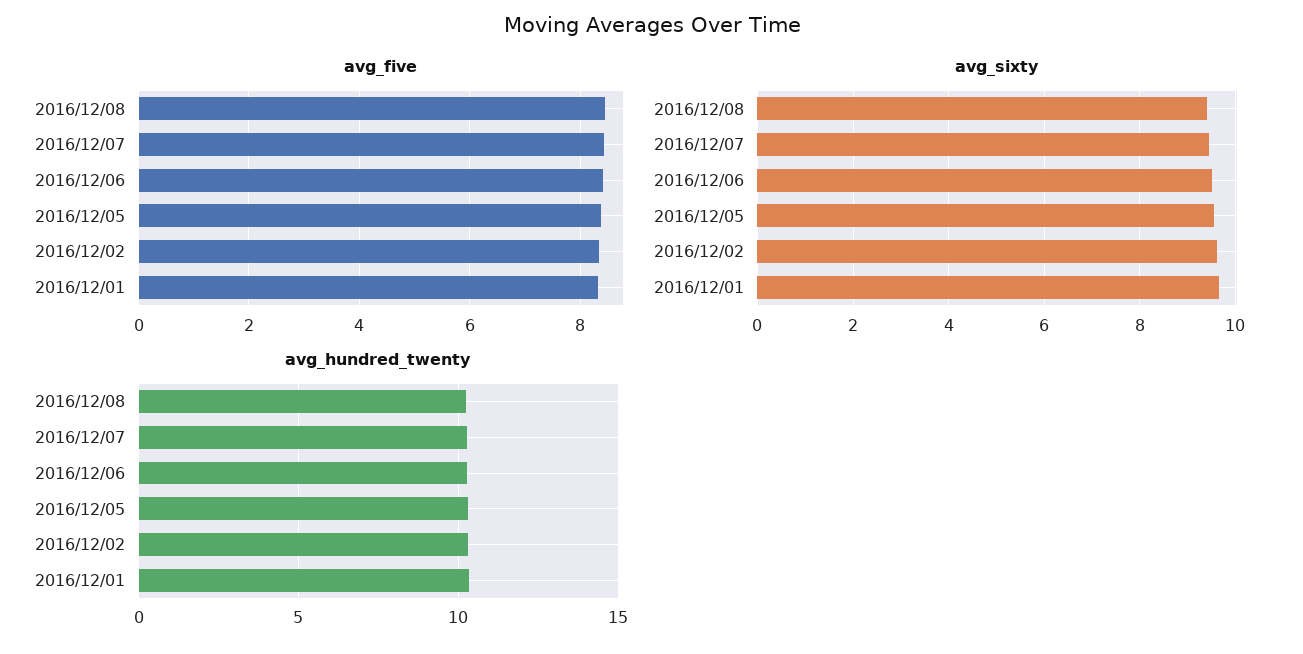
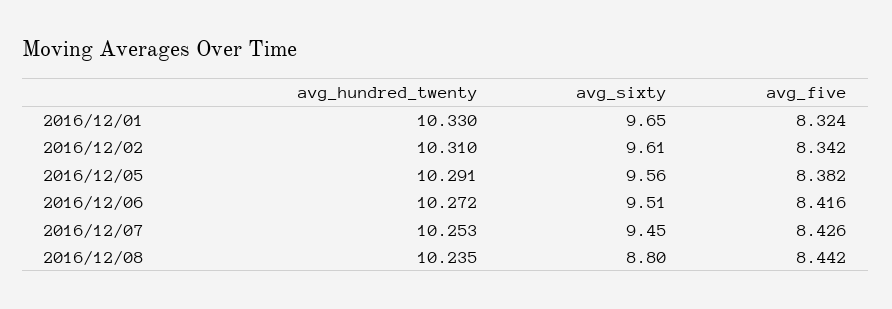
avg_sixty, 2016/12/08: 9.4 -> 8.8

